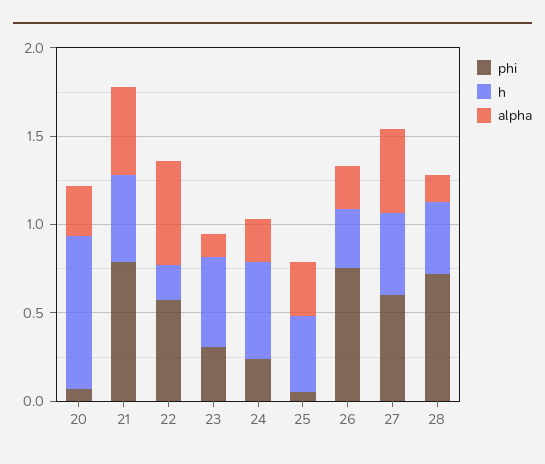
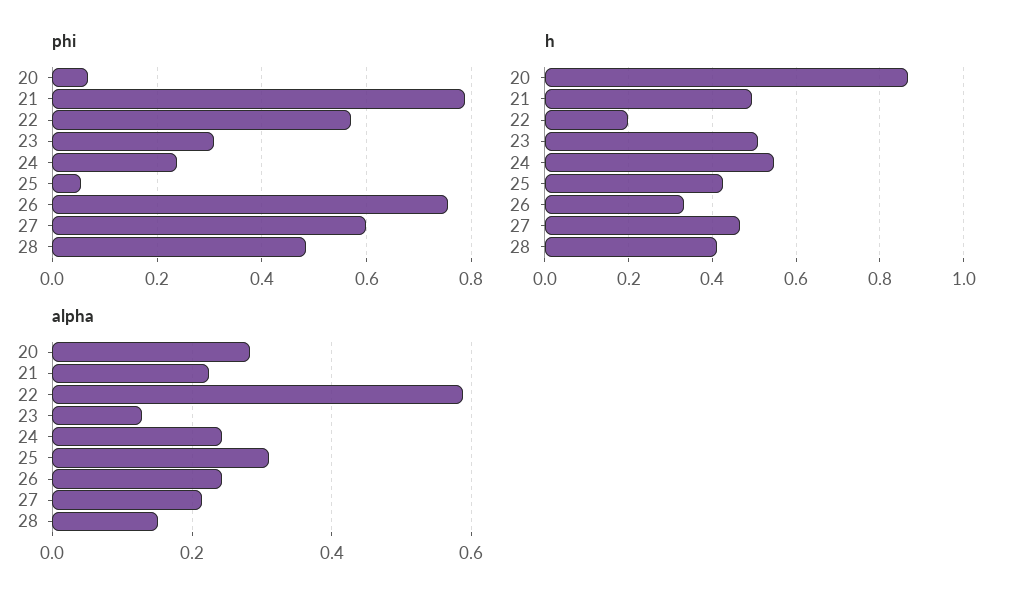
alpha, 21: 0.5 -> 0.22
alpha, 27: 0.5 -> 0.22
phi, 28: 0.7 -> 0.48

